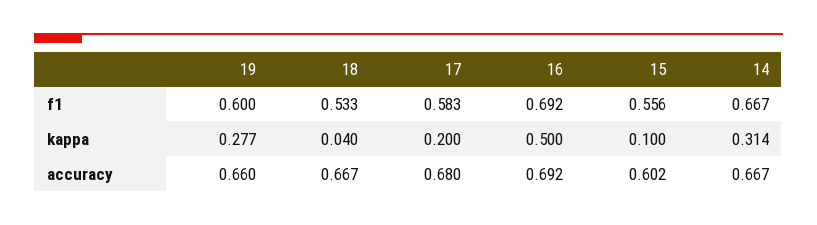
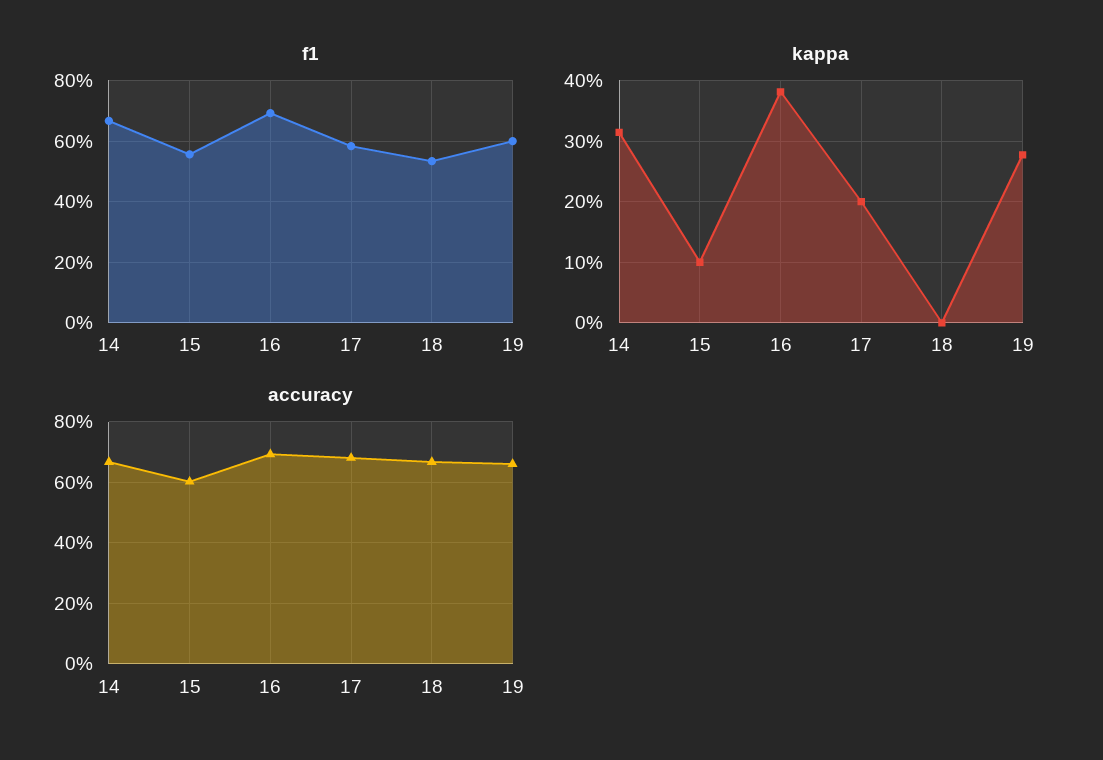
kappa, 18: 0.04 -> 0
kappa, 16: 0.5 -> 0.38

